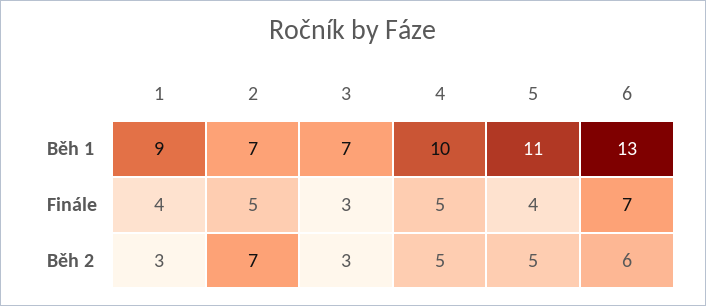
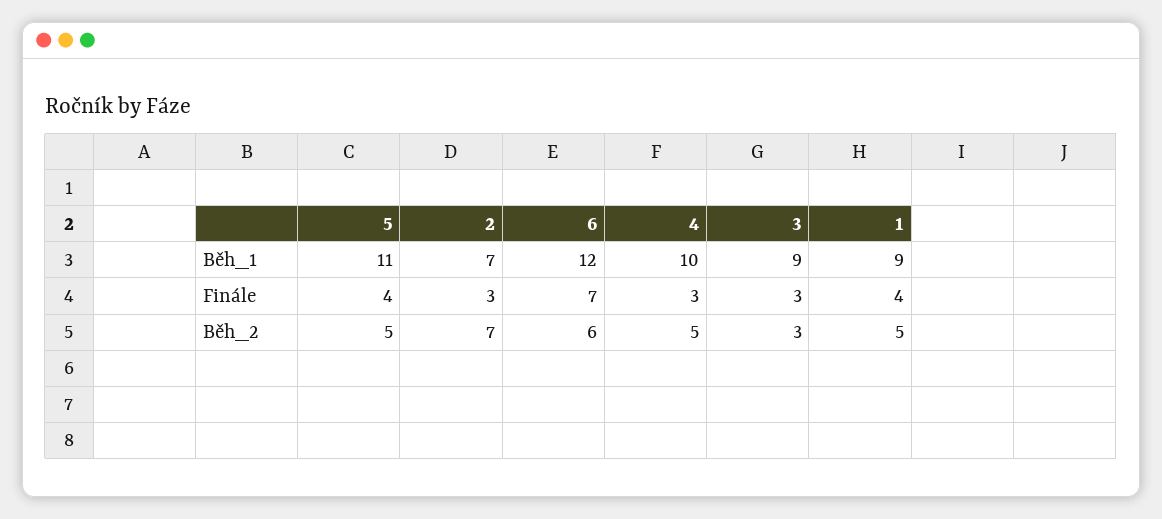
3, Běh 1: 7 -> 9
6, Běh 1: 13 -> 12
2, Finále: 5 -> 3
4, Finále: 5 -> 3
1, Běh 2: 3 -> 5

